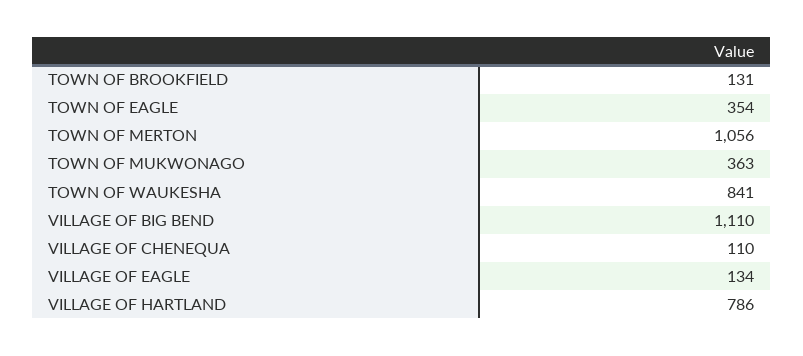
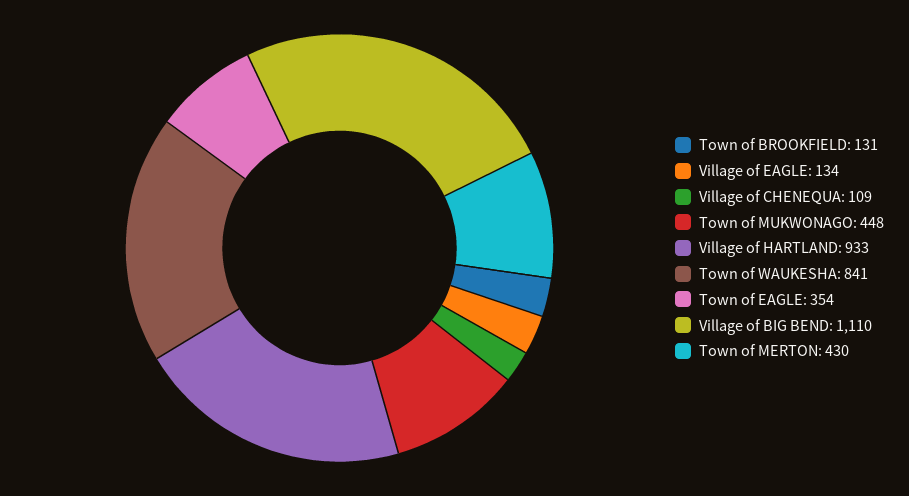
TOWN OF MERTON: 1056 -> 430
TOWN OF MUKWONAGO: 363 -> 448
VILLAGE OF CHENEQUA: 110 -> 109
VILLAGE OF HARTLAND: 786 -> 933

